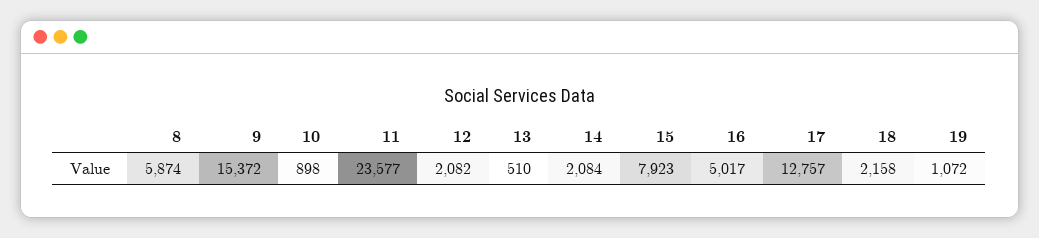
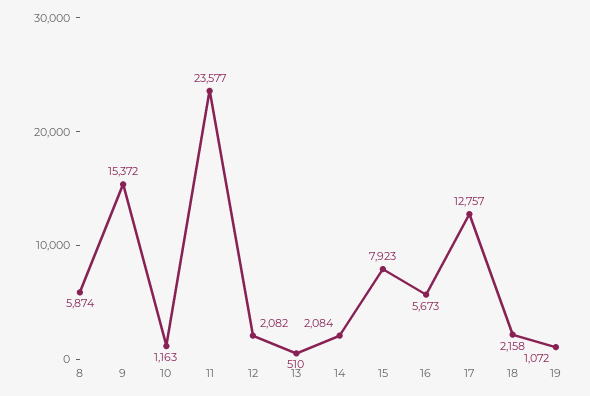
10: 898 -> 1163
16: 5017 -> 5673

